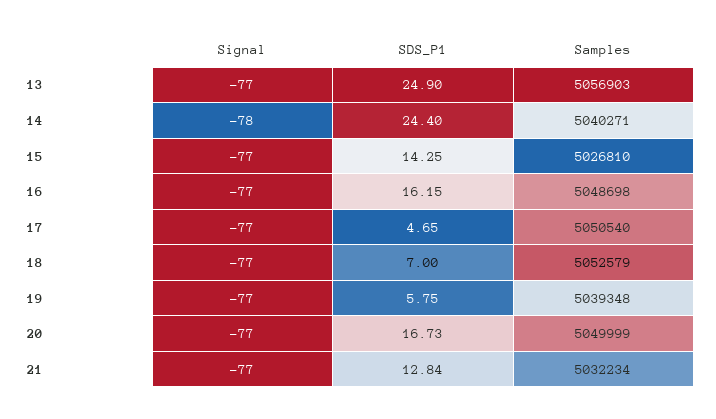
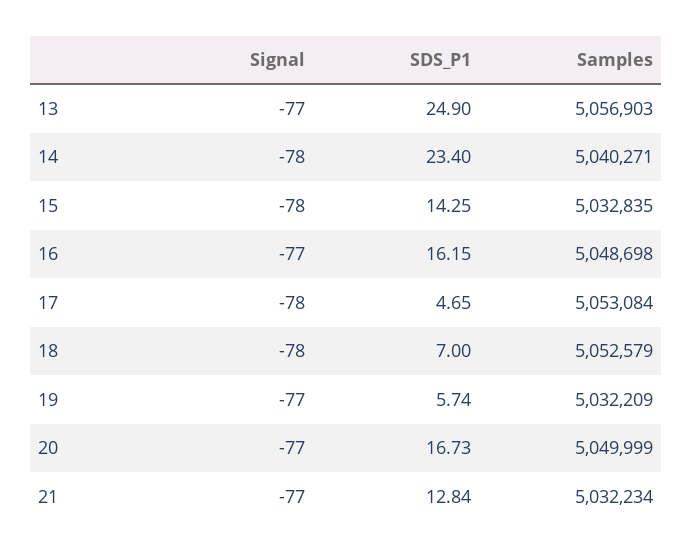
SDS_P1, 14: 24.4 -> 23.4
Signal, 15: -77 -> -78
Samples, 15: 5026810 -> 5032835
Signal, 17: -77 -> -78
Samples, 17: 5050540 -> 5053084
Signal, 18: -77 -> -78
SDS_P1, 19: 5.75 -> 5.74
Samples, 19: 5039348 -> 5032209

